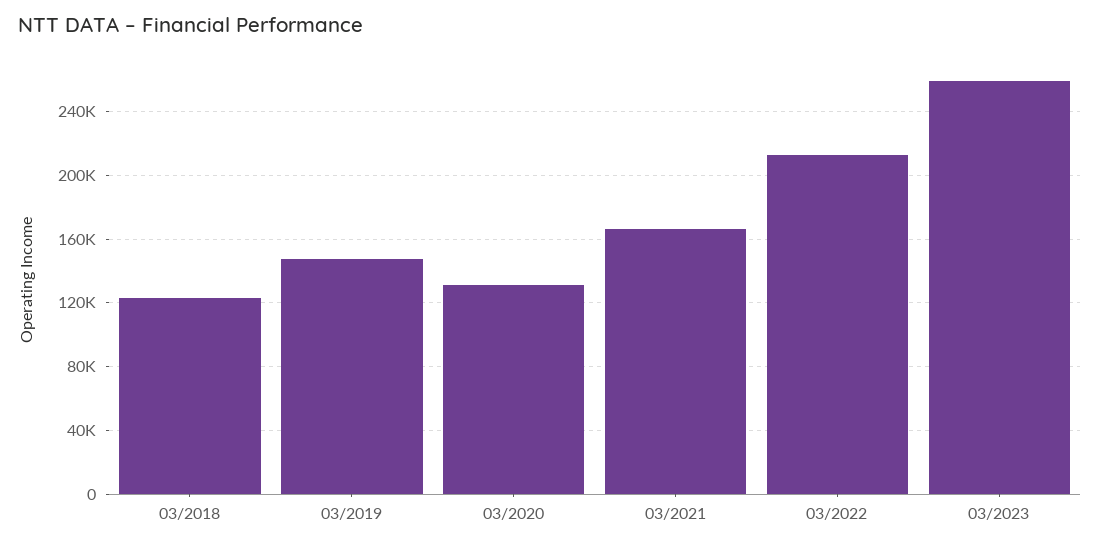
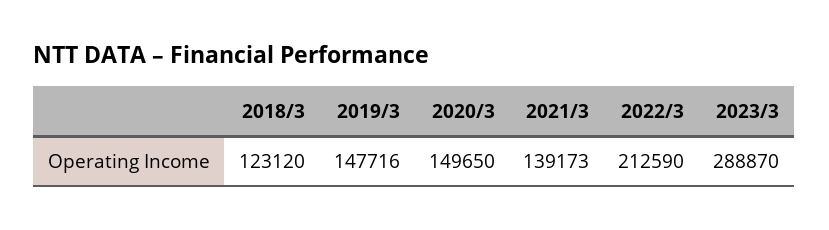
03/2020: 130000 -> 149650
03/2021: 165000 -> 139173
03/2023: 260000 -> 288870

